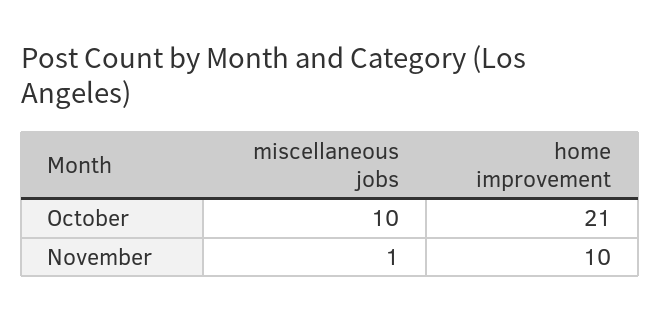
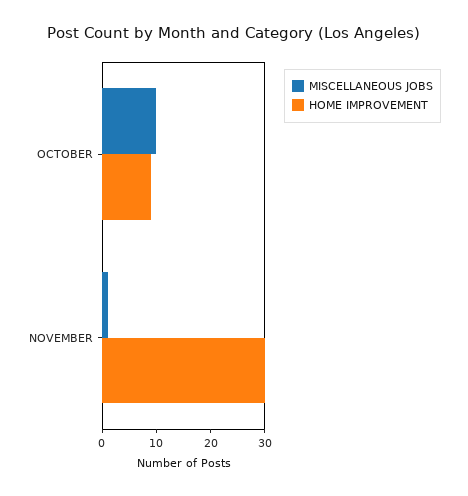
home improvement, October: 21 -> 10
home improvement, November: 10 -> 30

